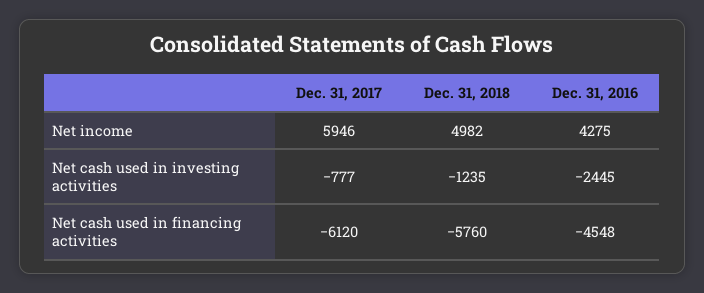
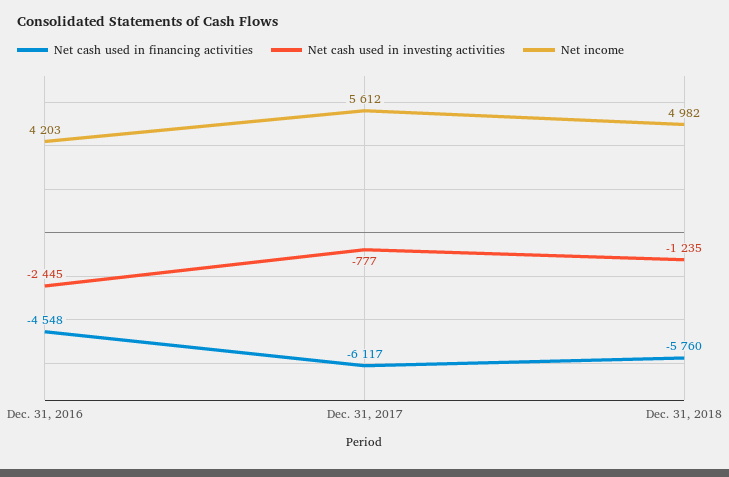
Net income, Dec. 31, 2017: 5946 -> 5612
Net income, Dec. 31, 2016: 4275 -> 4203
Net cash used in financing activities, Dec. 31, 2017: -6120 -> -6117

